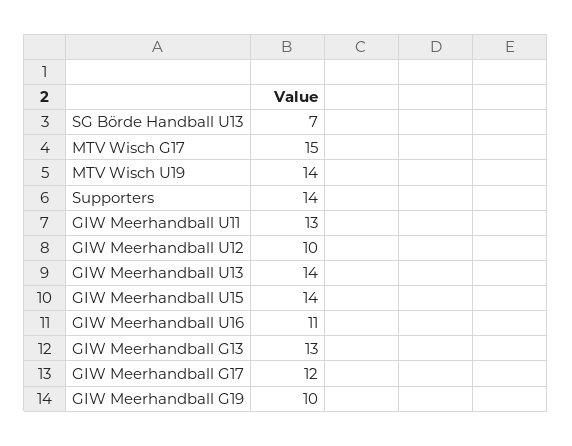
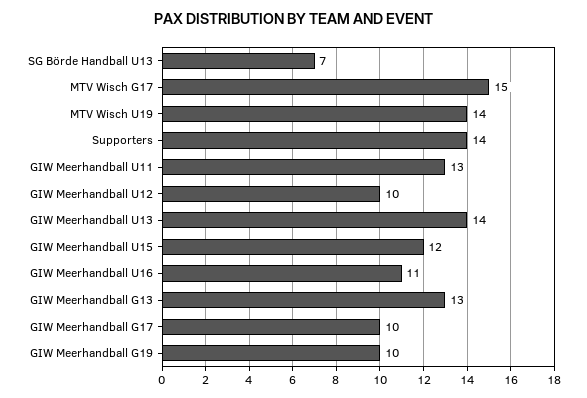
GIW Meerhandball U15: 14 -> 12
GIW Meerhandball G17: 12 -> 10

